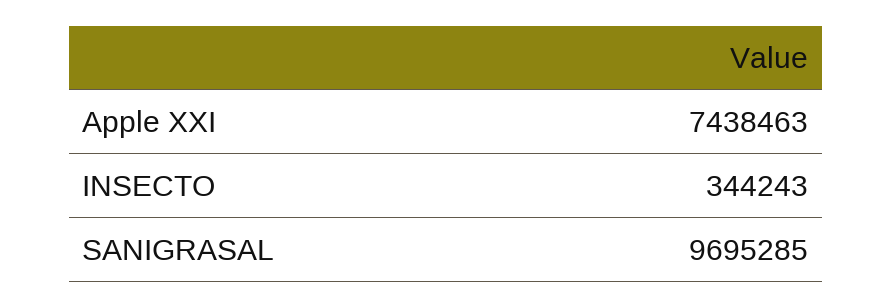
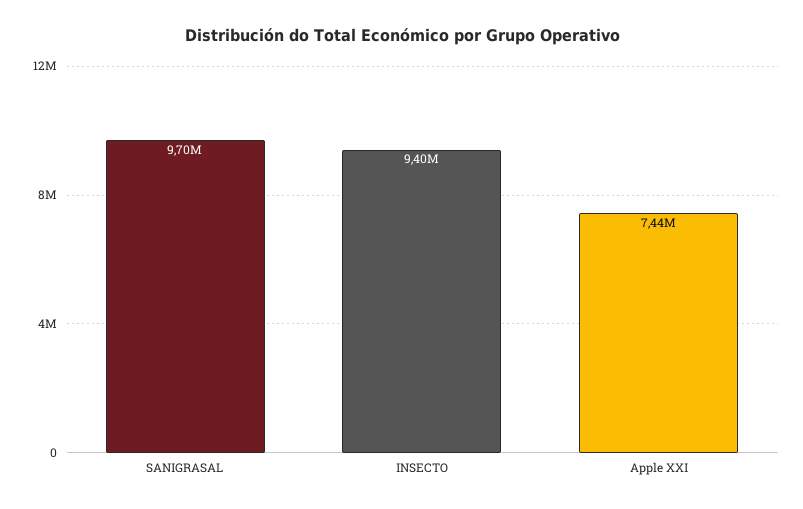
INSECTO: 344243 -> 9400000

